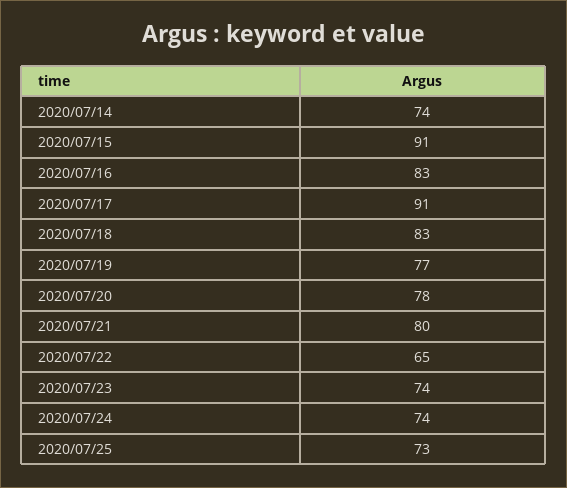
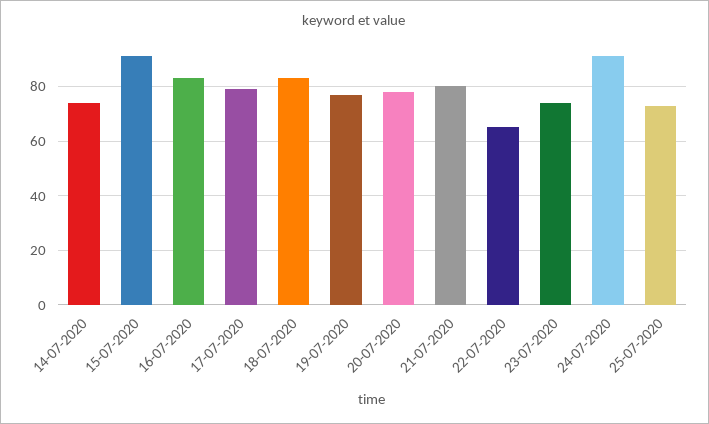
2020/07/17: 91 -> 80
2020/07/24: 74 -> 90

